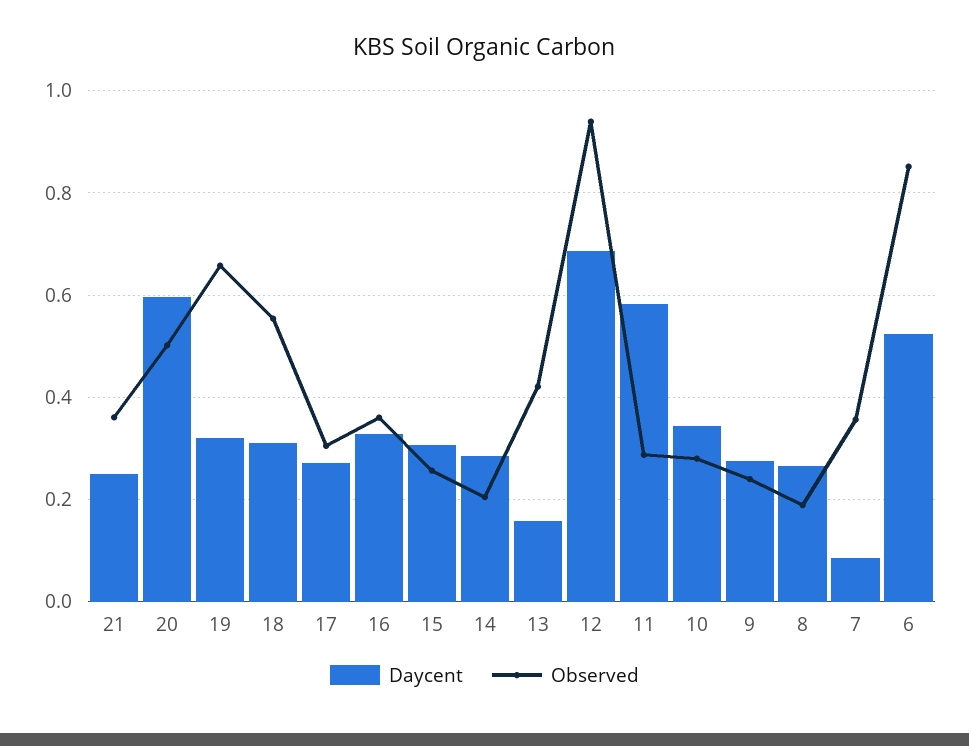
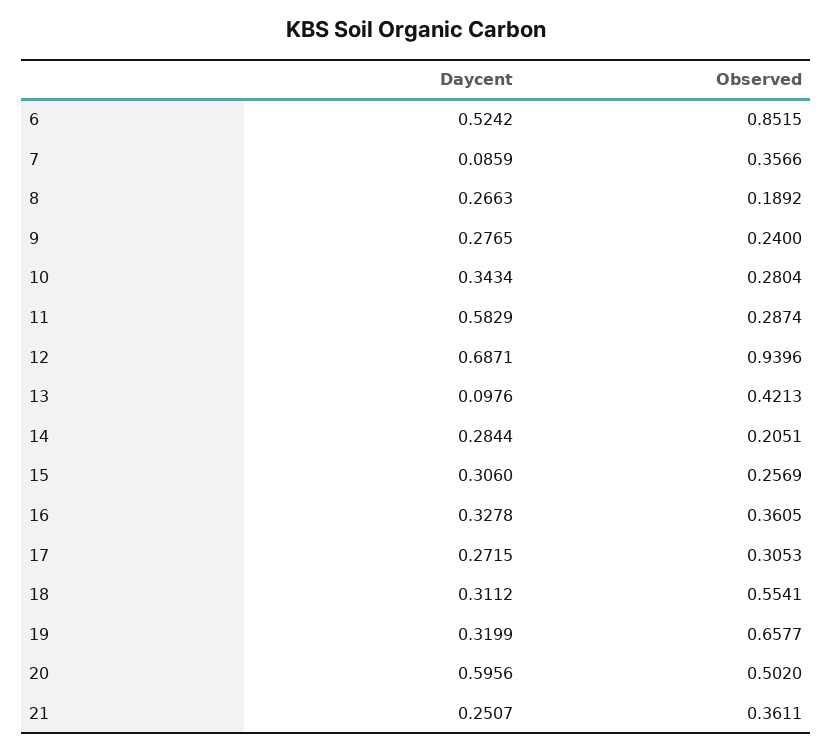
Daycent, 13: 0.16 -> 0.0976

